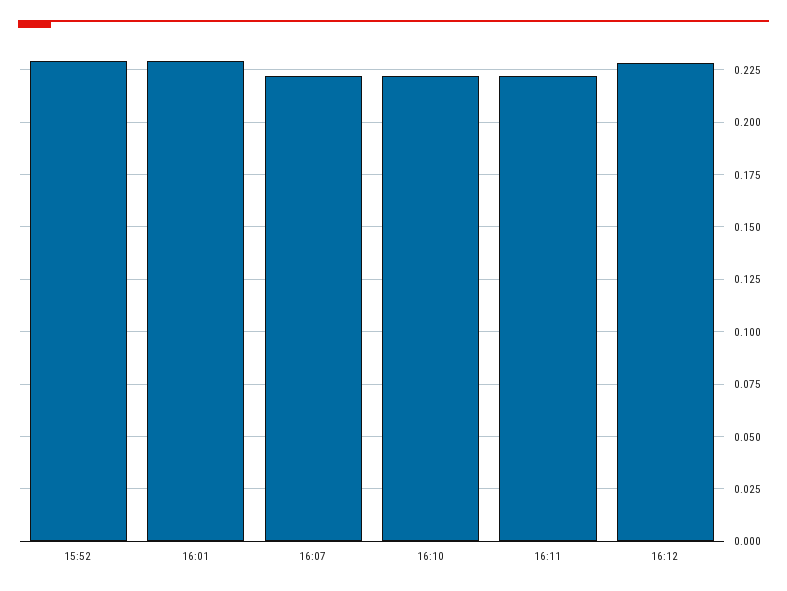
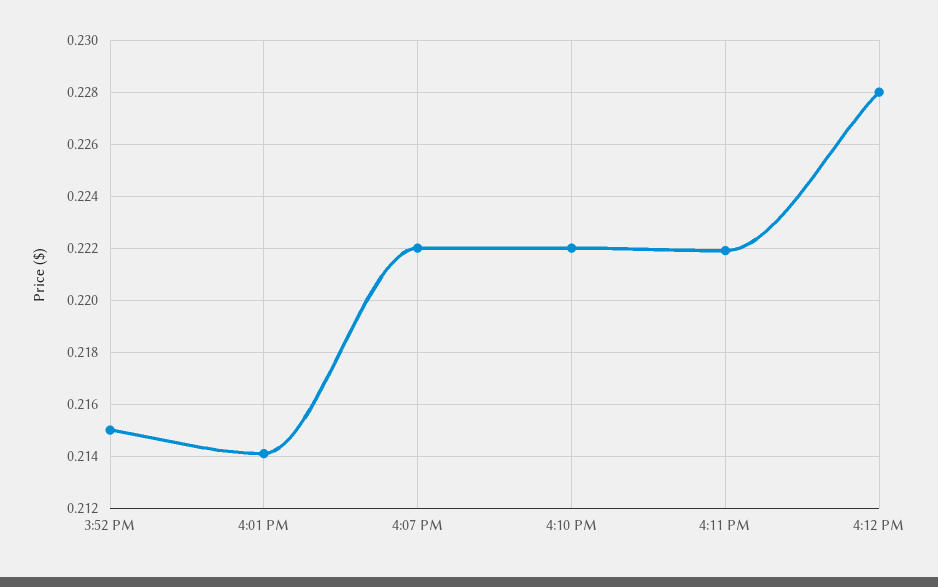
15:52: 0.23 -> 0.215
16:01: 0.23 -> 0.214

